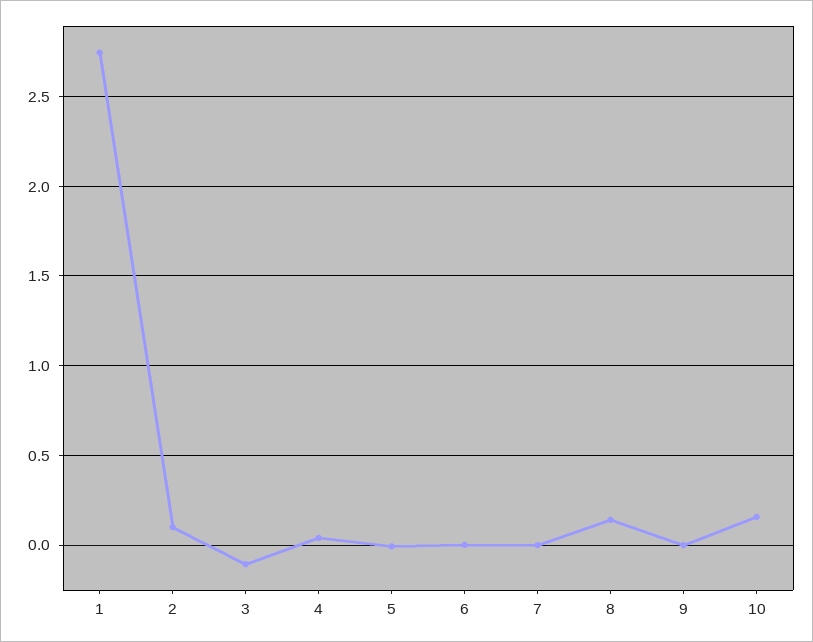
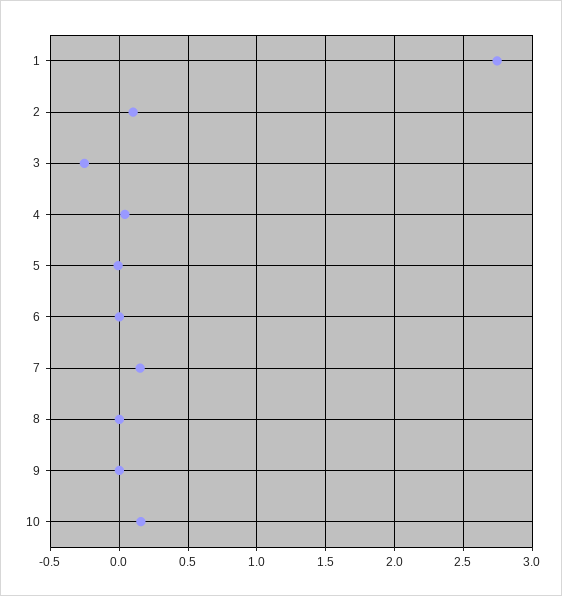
3: -0.1 -> -0.25
7: 0 -> 0.15
8: 0.15 -> 0

